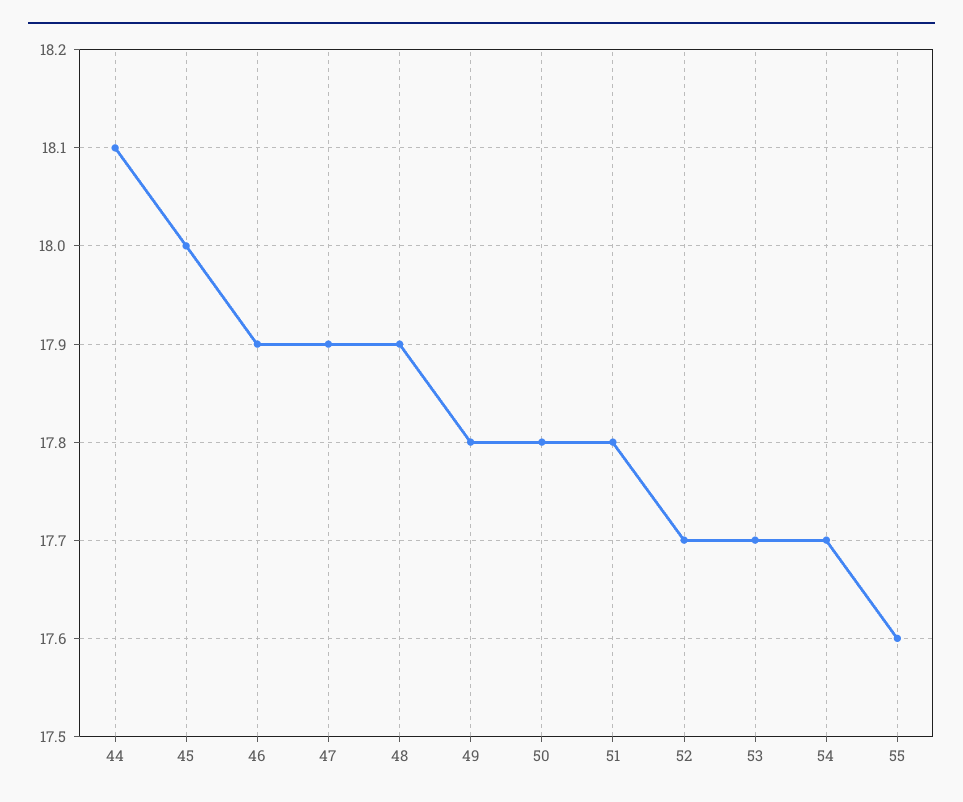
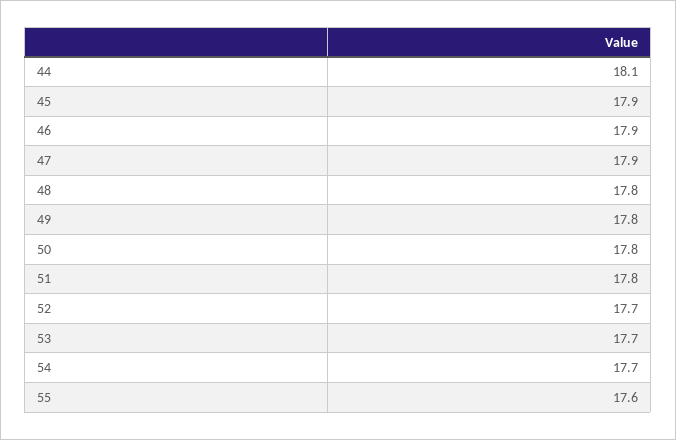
45: 18 -> 17.9
48: 17.9 -> 17.8

